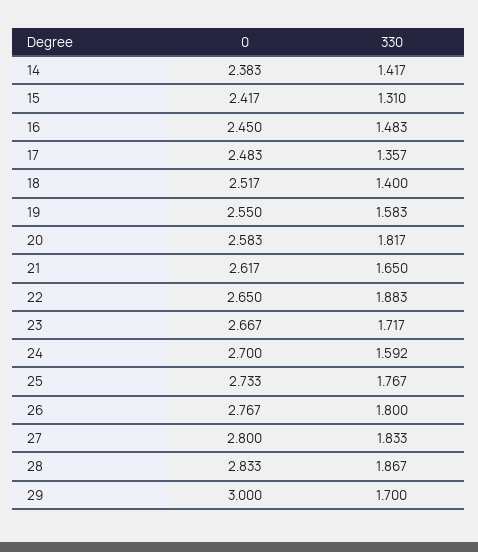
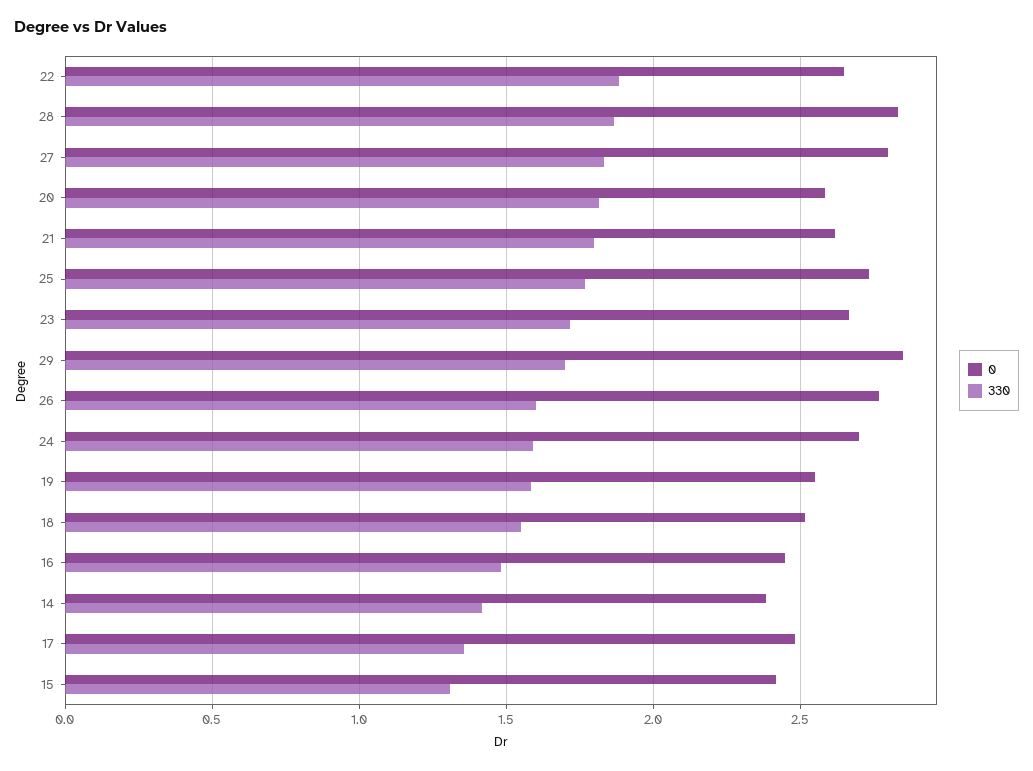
330, 18: 1.4 -> 1.55
330, 21: 1.65 -> 1.8
330, 26: 1.8 -> 1.6
0, 29: 3 -> 2.85

